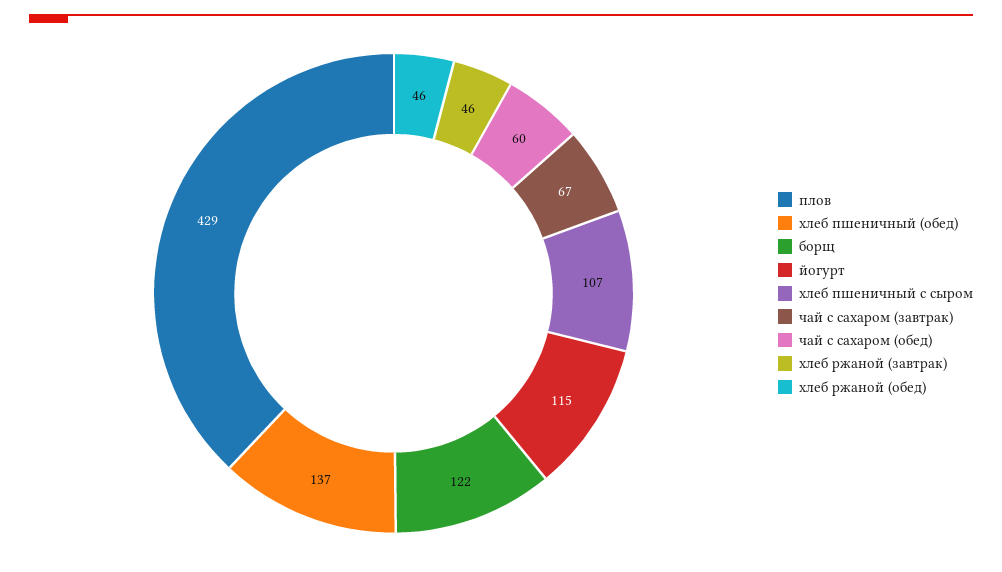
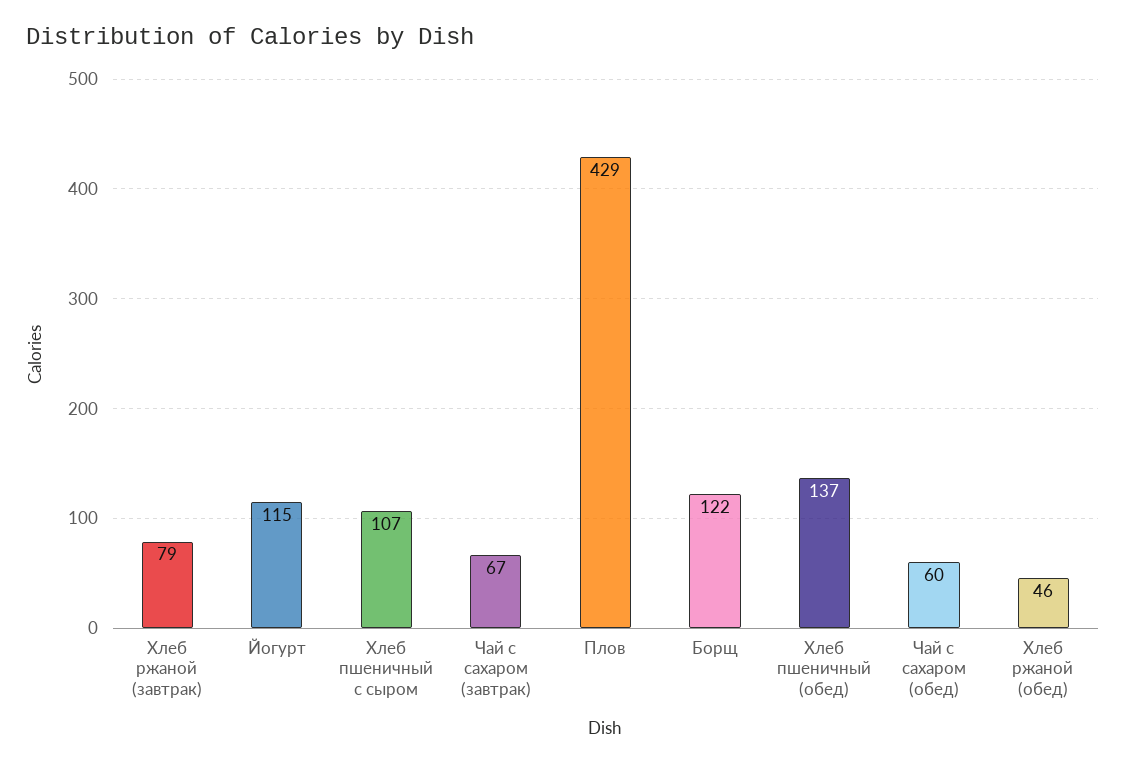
хлеб ржаной (завтрак): 46 -> 79

